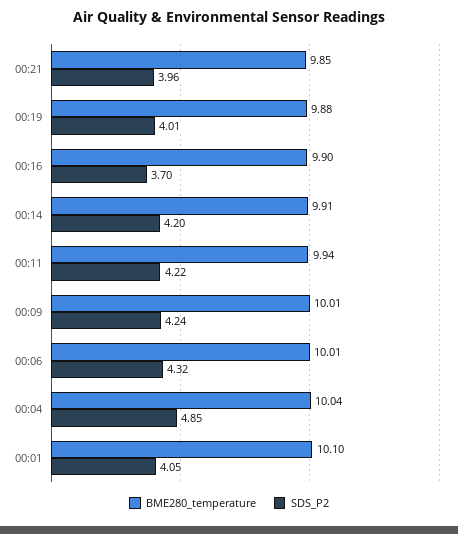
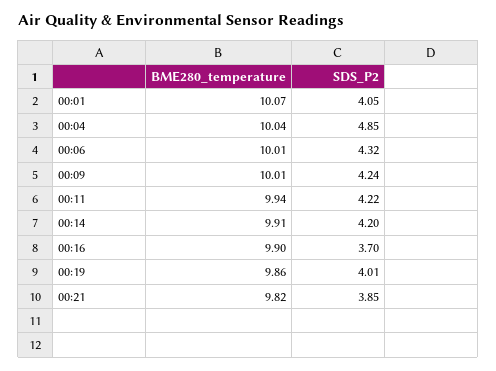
BME280_temperature, 00:21: 9.85 -> 9.82
SDS_P2, 00:21: 3.96 -> 3.85
BME280_temperature, 00:19: 9.88 -> 9.86
BME280_temperature, 00:01: 10.1 -> 10.07

